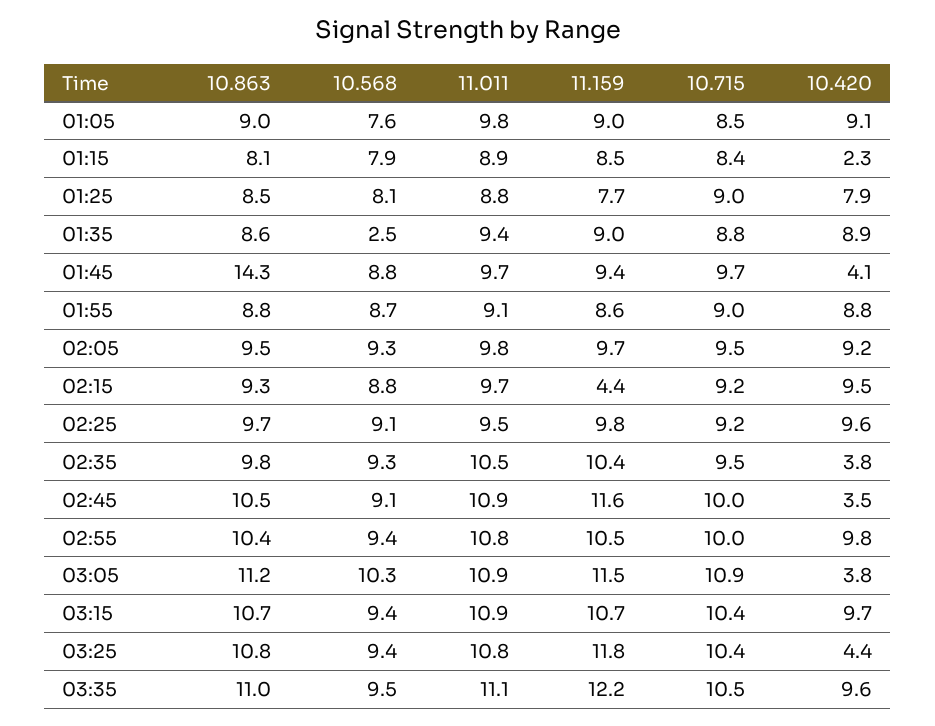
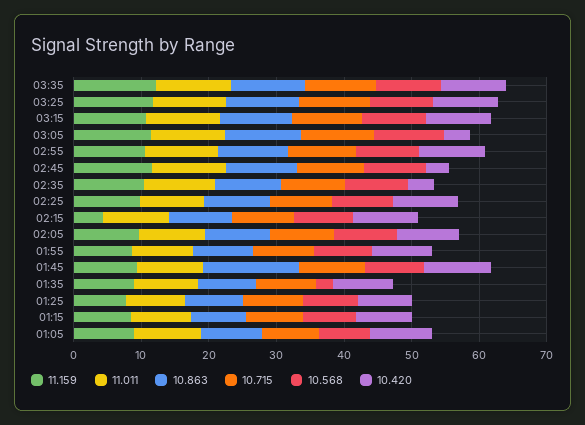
10.420, 01:15: 2.3 -> 8
10.420, 01:45: 4.1 -> 10
10.420, 03:25: 4.4 -> 10

